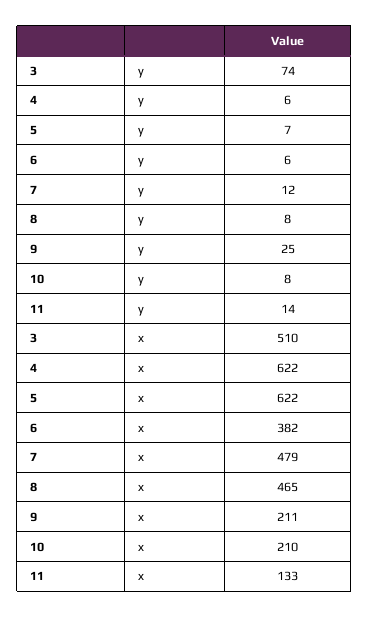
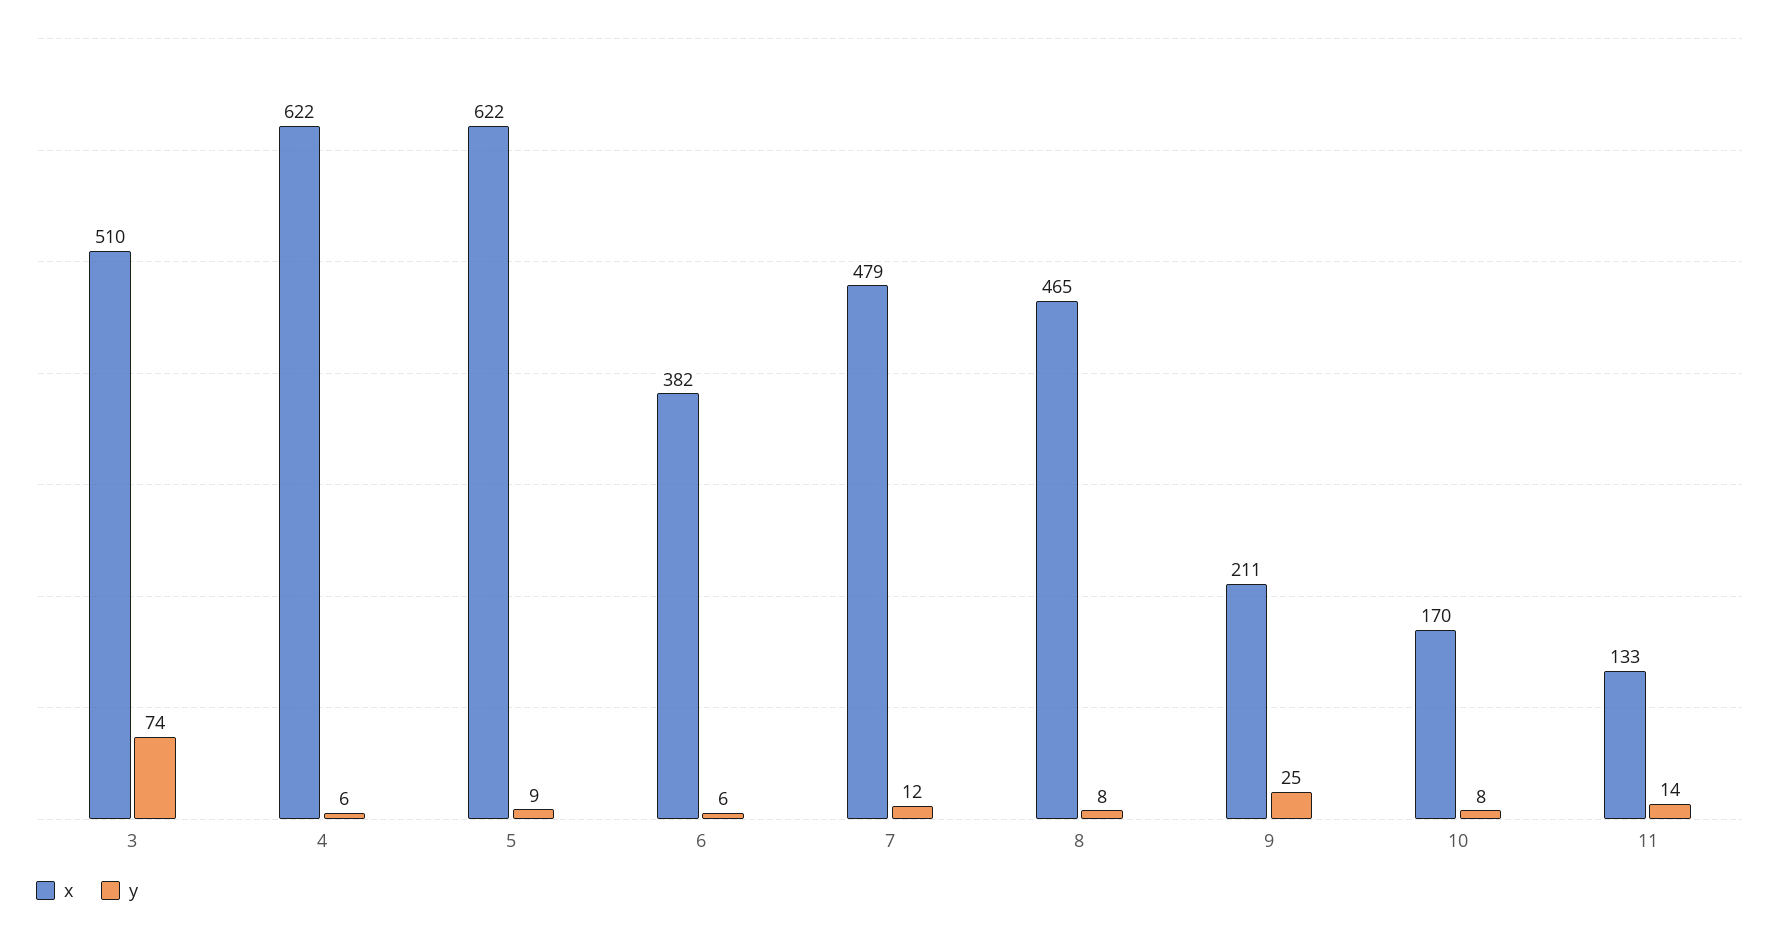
y, 5: 7 -> 9
x, 10: 210 -> 170

